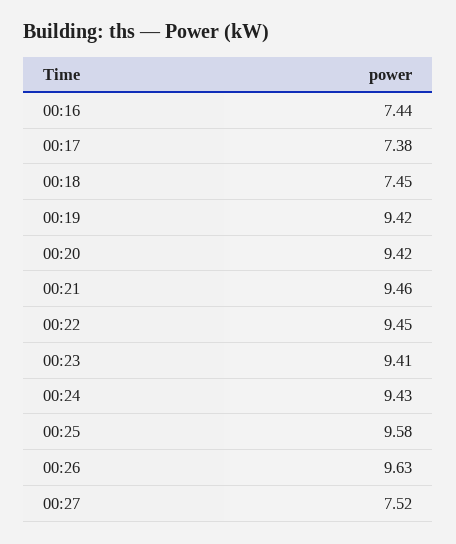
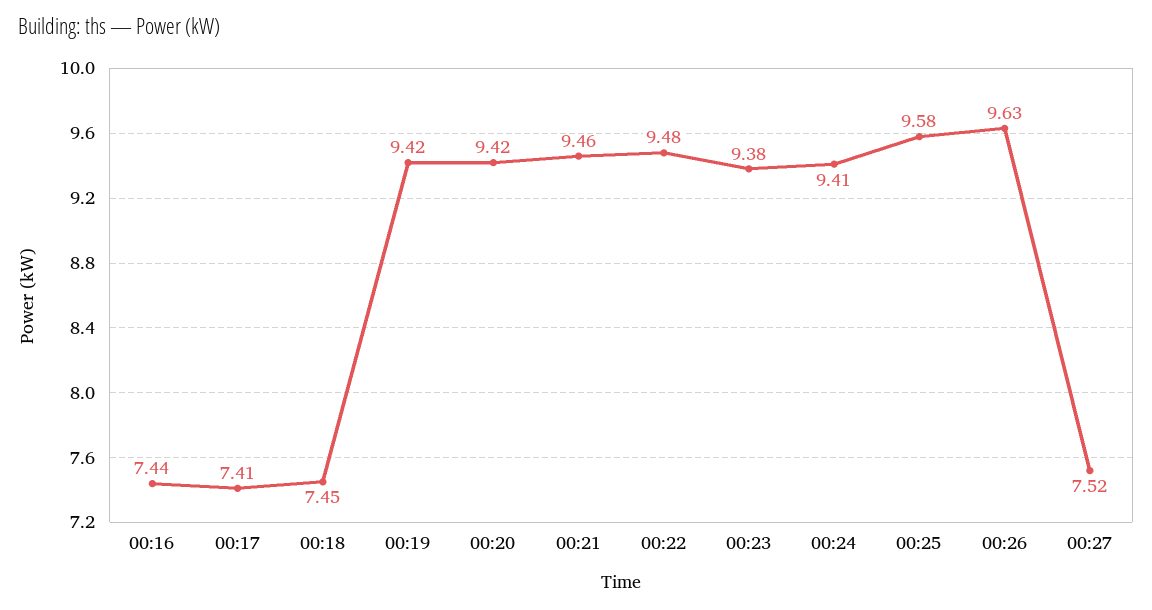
00:17: 7.38 -> 7.41
00:22: 9.45 -> 9.48
00:23: 9.41 -> 9.38
00:24: 9.43 -> 9.41

